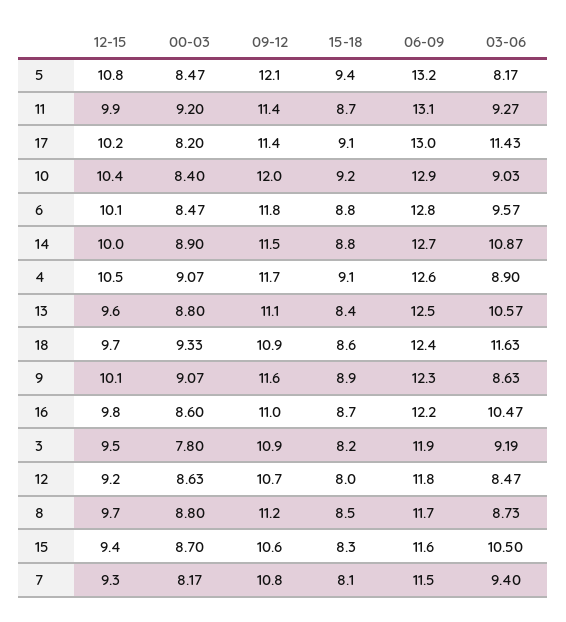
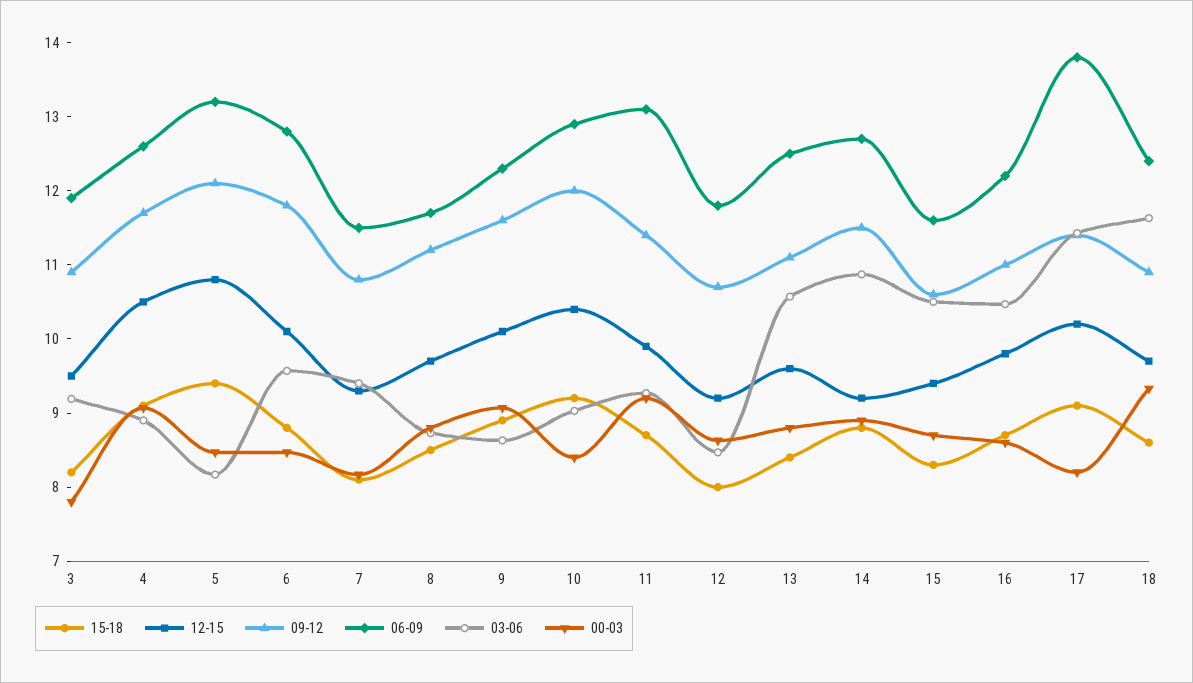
06-09, 17: 13 -> 13.8
12-15, 14: 10 -> 9.2

